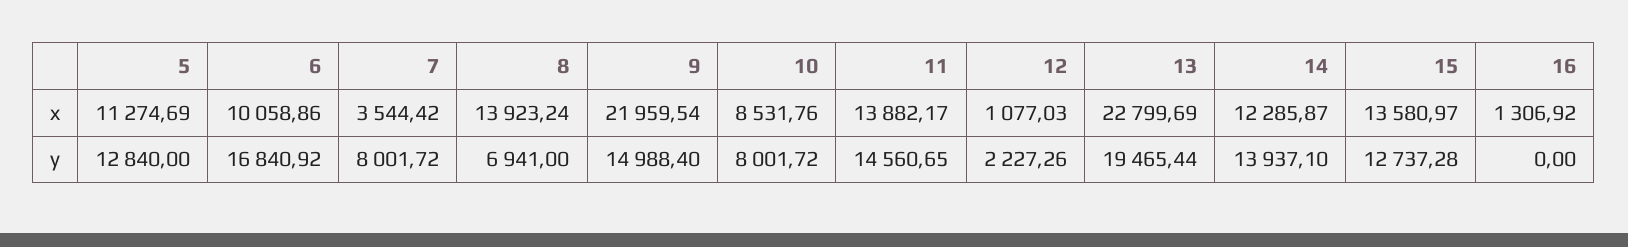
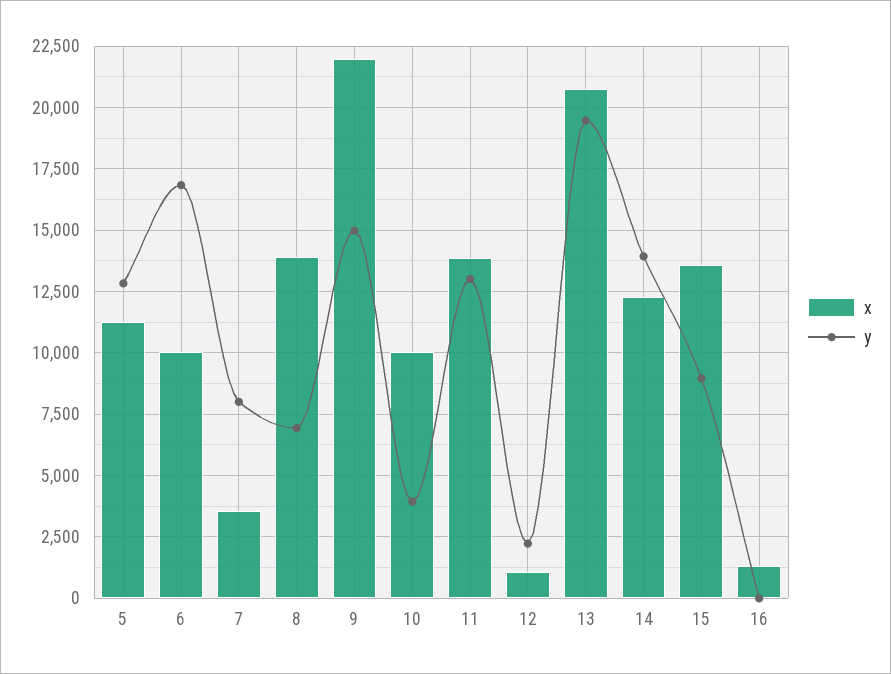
x, 10: 8531.76 -> 10000
x, 13: 22799.69 -> 20750
y, 10: 8001.72 -> 4000
y, 11: 14560.65 -> 13000
y, 15: 12737.28 -> 9000

